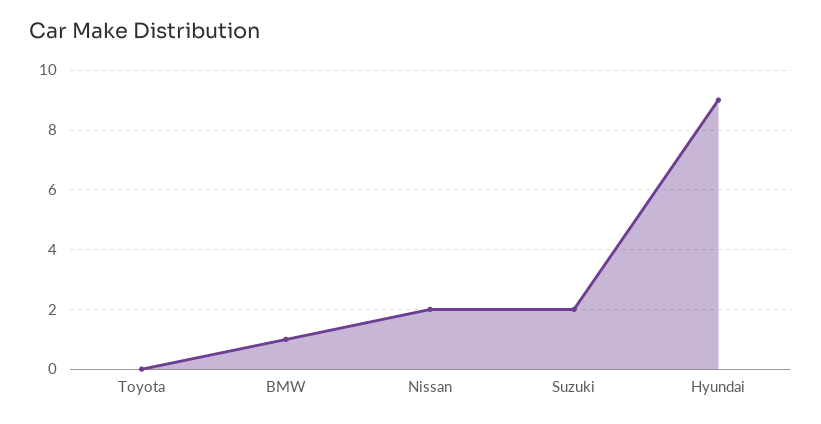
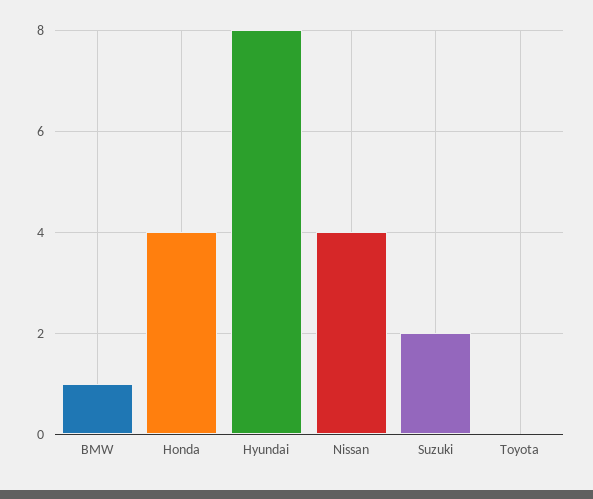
Nissan: 2 -> 4
Hyundai: 9 -> 8
Honda: none -> 4

